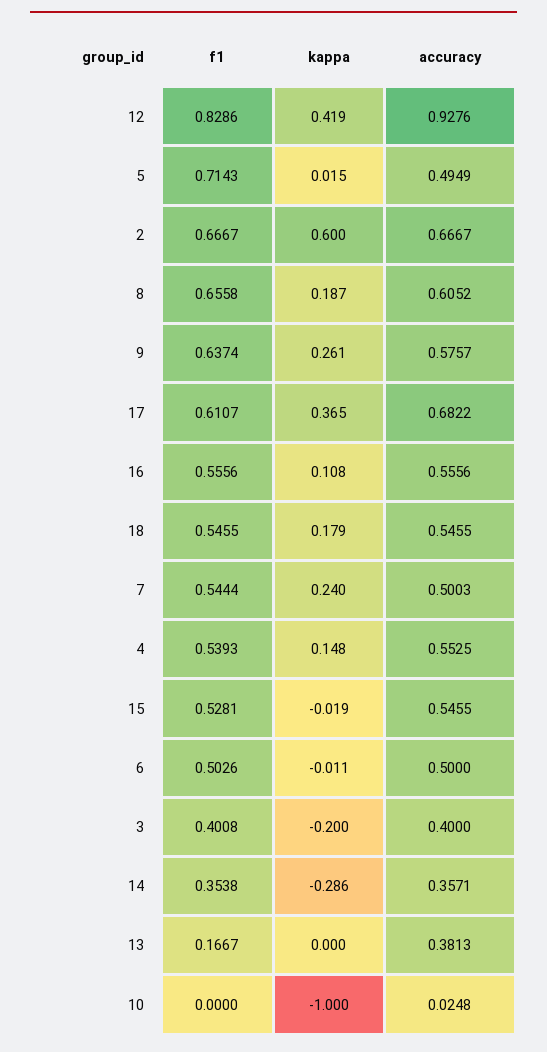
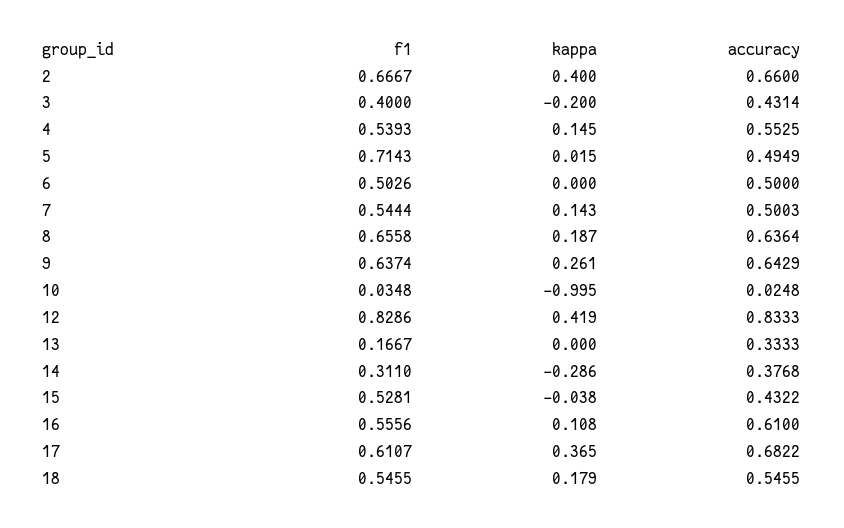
accuracy, 12: 0.9276 -> 0.8333
kappa, 2: 0.6 -> 0.4
accuracy, 2: 0.6667 -> 0.66
accuracy, 8: 0.6052 -> 0.6364
accuracy, 9: 0.5757 -> 0.6429
accuracy, 16: 0.5556 -> 0.61
kappa, 7: 0.24 -> 0.143
kappa, 4: 0.148 -> 0.145
kappa, 15: -0.019 -> -0.038
accuracy, 15: 0.5455 -> 0.4322
kappa, 6: -0.011 -> 0
f1, 3: 0.4008 -> 0.4
accuracy, 3: 0.4 -> 0.4314
f1, 14: 0.3538 -> 0.311
accuracy, 14: 0.3571 -> 0.3768
accuracy, 13: 0.3813 -> 0.3333
f1, 10: 0 -> 0.0348
kappa, 10: -1 -> -0.995

